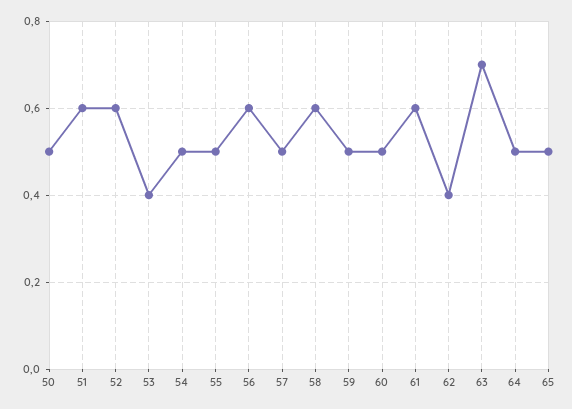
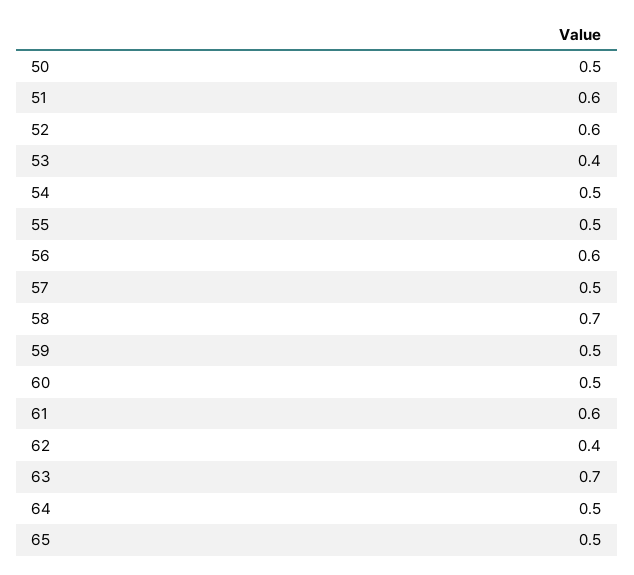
58: 0.6 -> 0.7

